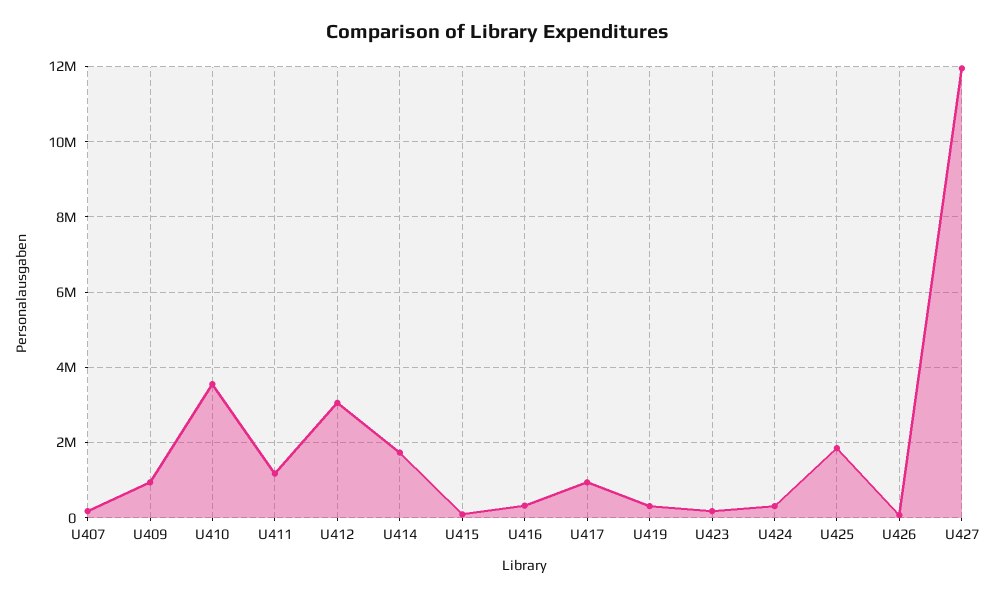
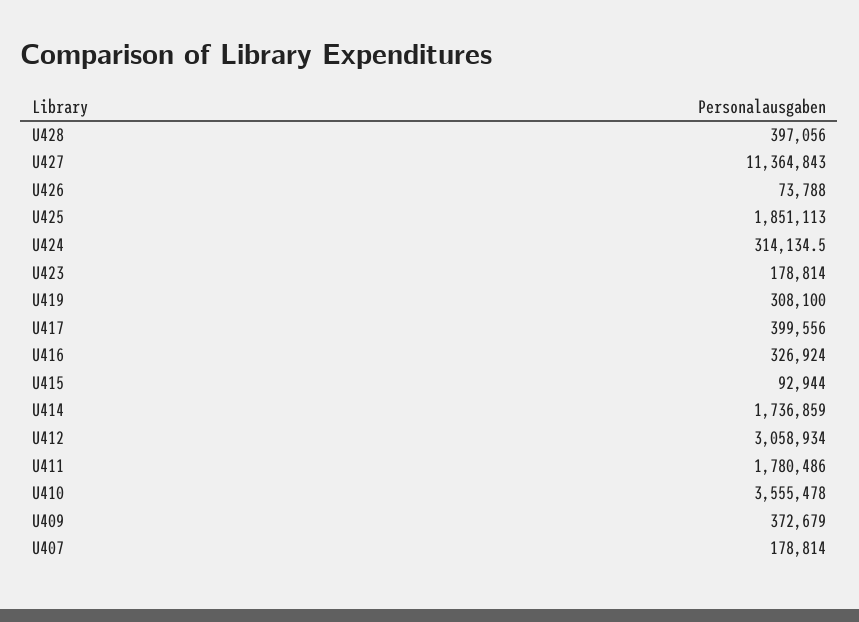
U409: 1000000 -> 372679
U411: 1200000 -> 1780486
U417: 1000000 -> 399556
U427: 12000000 -> 11364843
U428: none -> 397056

